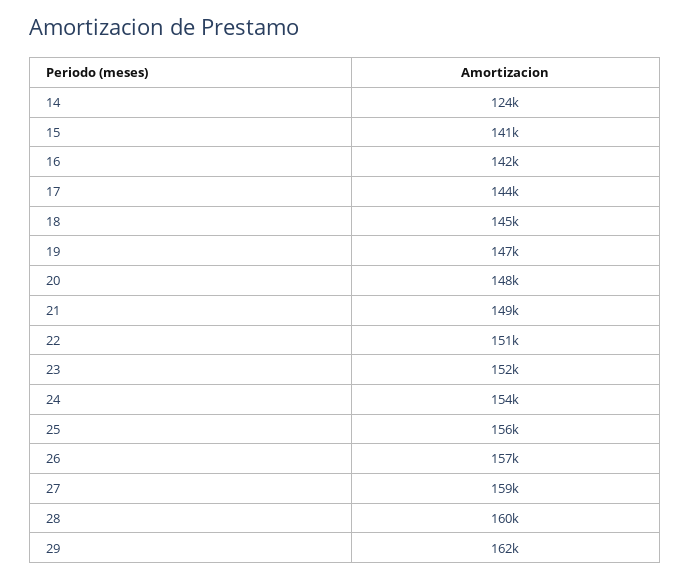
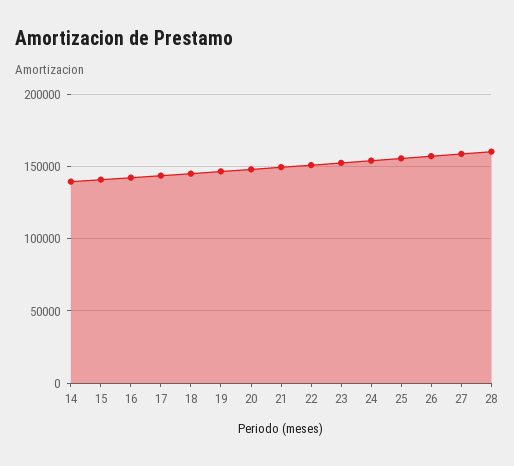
14: 124000 -> 140000
29: 162000 -> none

